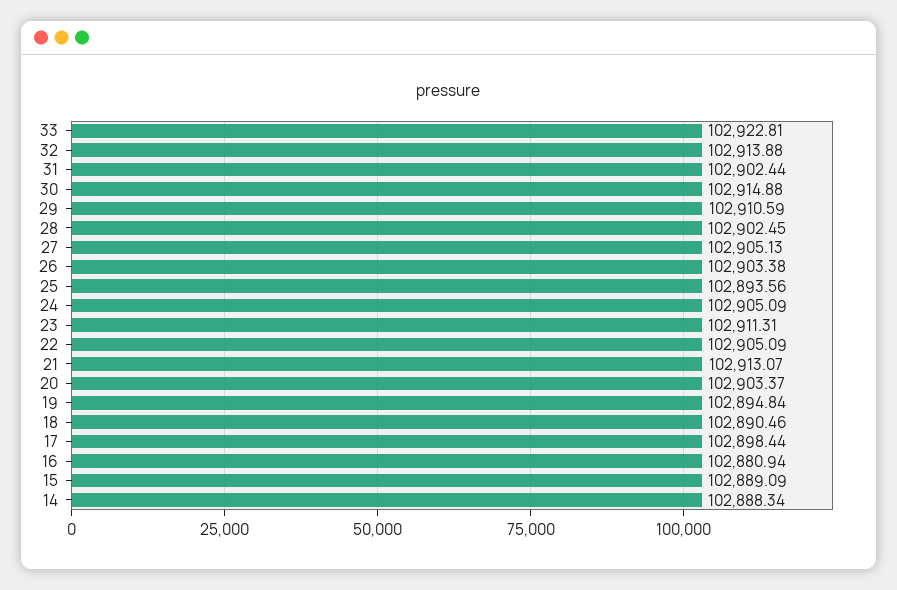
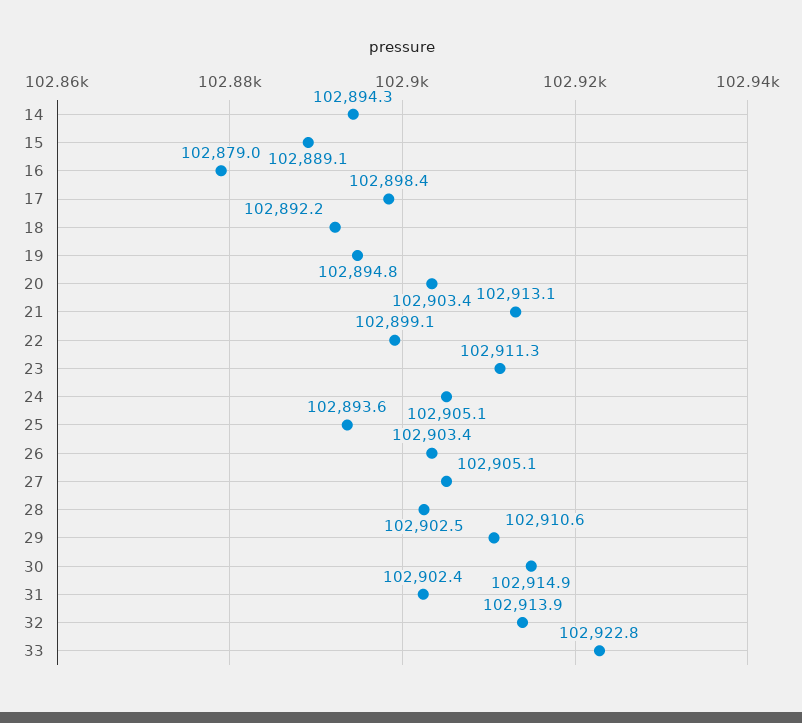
22: 102905.09 -> 102899.1
18: 102890.46 -> 102892.2
16: 102880.94 -> 102879
14: 102888.34 -> 102894.3

